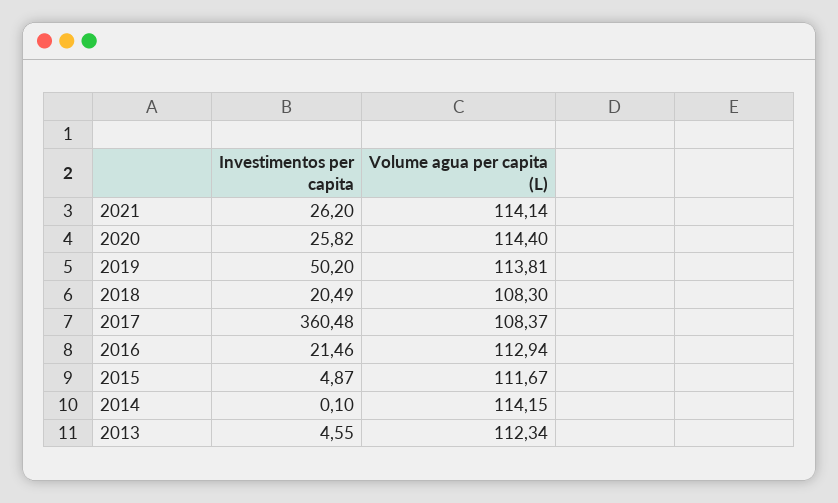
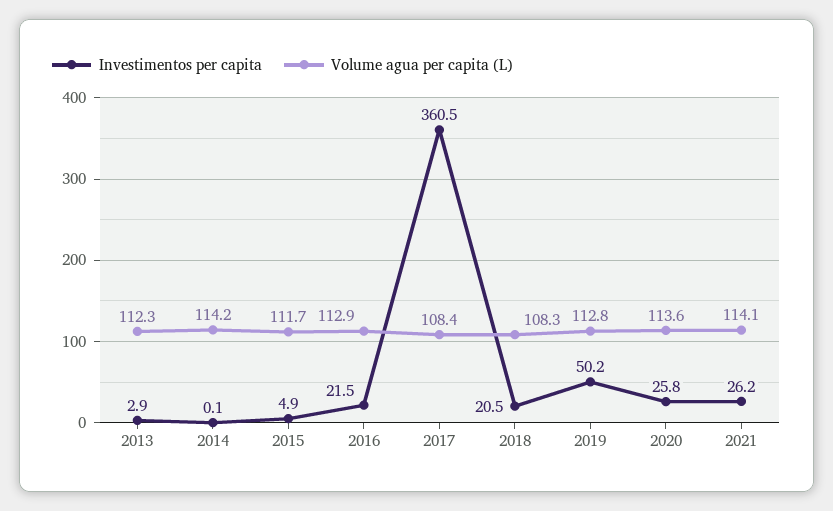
Volume agua per capita (L), 2020: 114.4 -> 113.6
Volume agua per capita (L), 2019: 113.81 -> 112.8
Investimentos per capita, 2013: 4.55 -> 2.9

